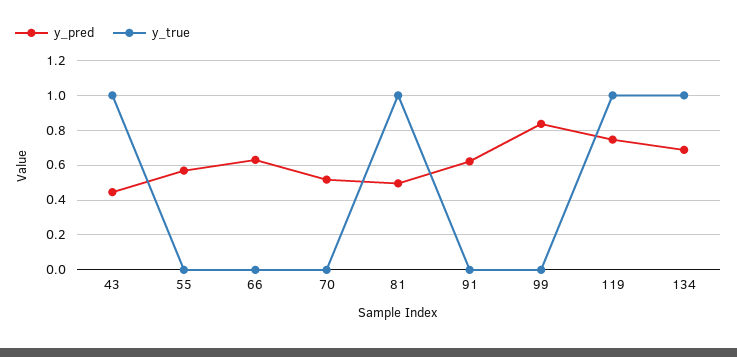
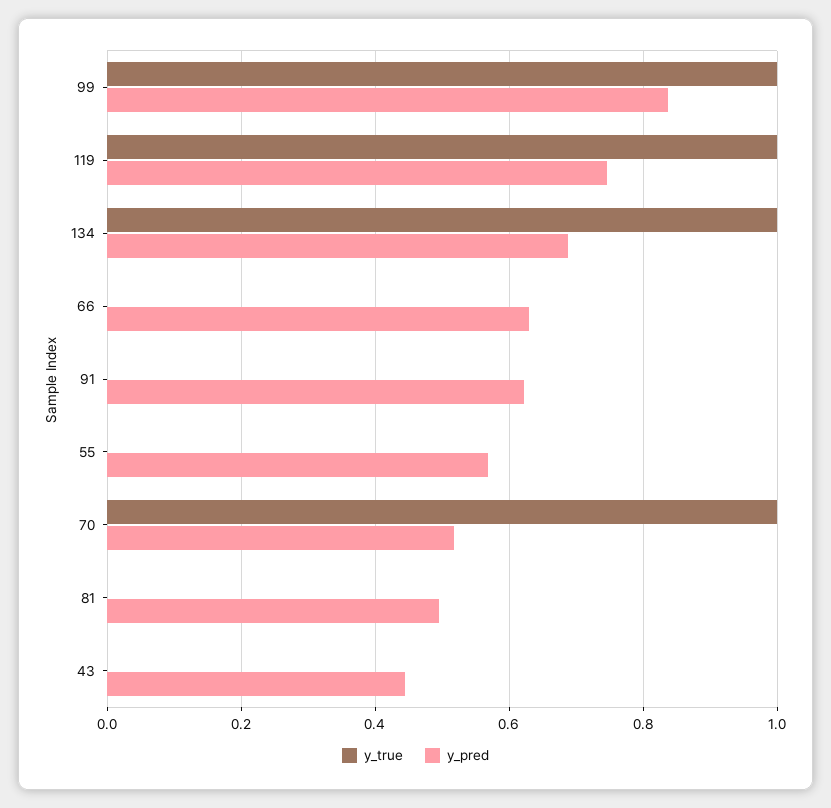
y_true, 43: 1 -> 0
y_true, 70: 0 -> 1
y_true, 81: 1 -> 0
y_true, 99: 0 -> 1

